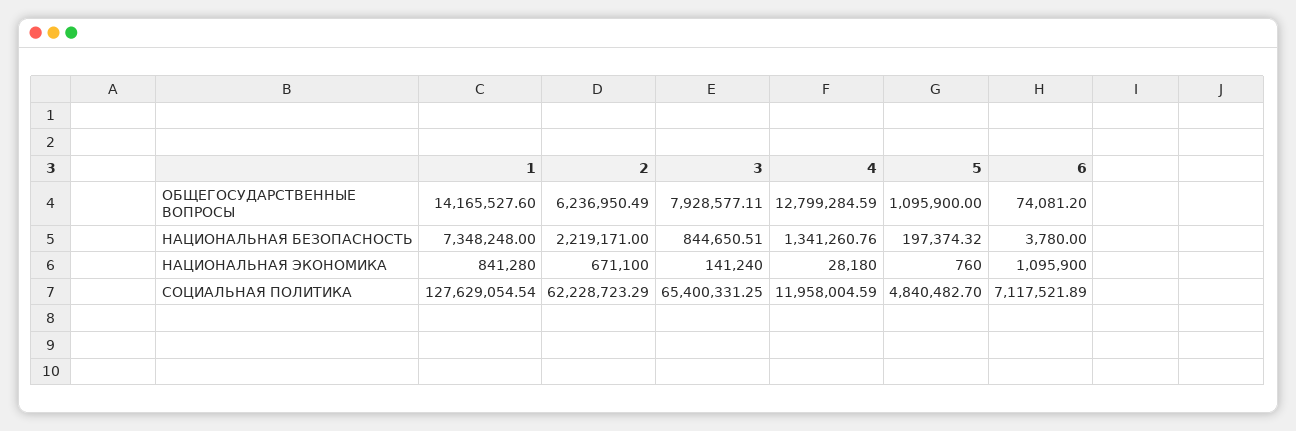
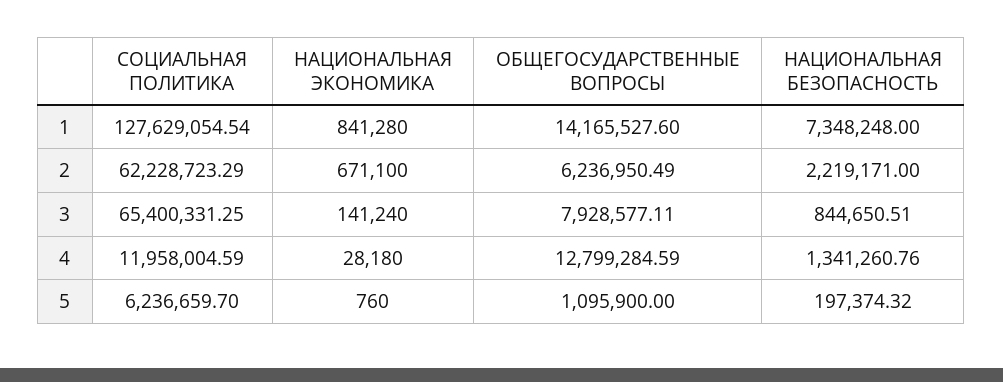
6, ОБЩЕГОСУДАРСТВЕННЫЕ ВОПРОСЫ: 74081.2 -> none
6, НАЦИОНАЛЬНАЯ БЕЗОПАСНОСТЬ: 3780 -> none
6, НАЦИОНАЛЬНАЯ ЭКОНОМИКА: 1095900 -> none
5, СОЦИАЛЬНАЯ ПОЛИТИКА: 4840482.7 -> 6236659.7
6, СОЦИАЛЬНАЯ ПОЛИТИКА: 7117521.89 -> none

